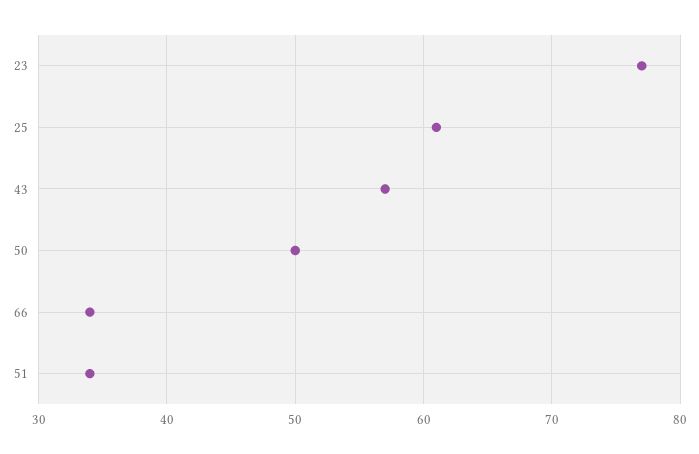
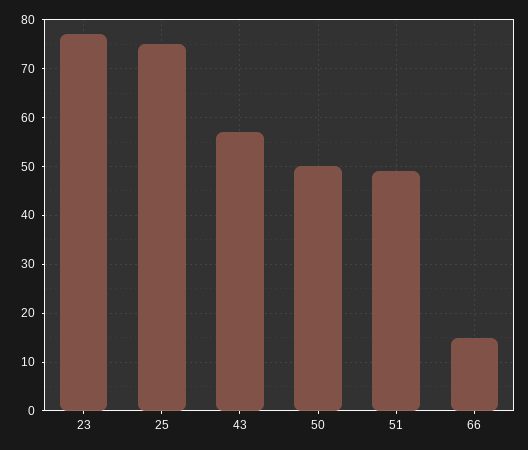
25: 61 -> 75
66: 34 -> 15
51: 34 -> 50

